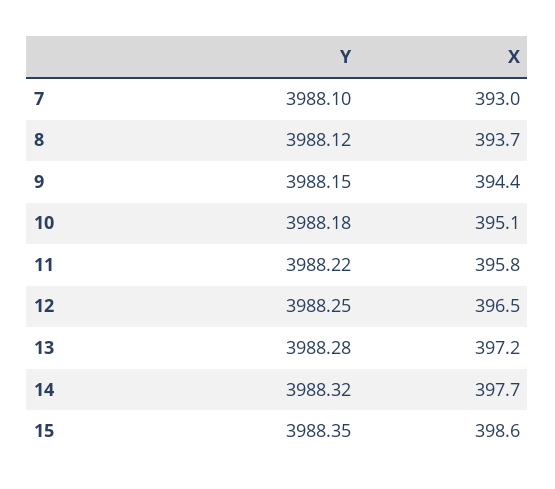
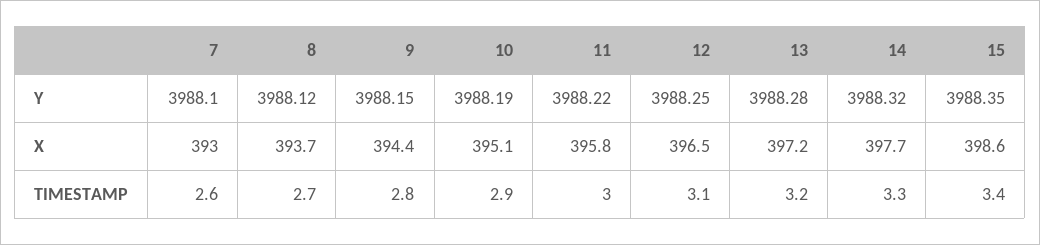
Y, 10: 3988.18 -> 3988.19
TIMESTAMP, 7: none -> 2.6
TIMESTAMP, 8: none -> 2.7
TIMESTAMP, 9: none -> 2.8
TIMESTAMP, 10: none -> 2.9
TIMESTAMP, 11: none -> 3
TIMESTAMP, 12: none -> 3.1
TIMESTAMP, 13: none -> 3.2
TIMESTAMP, 14: none -> 3.3
TIMESTAMP, 15: none -> 3.4

